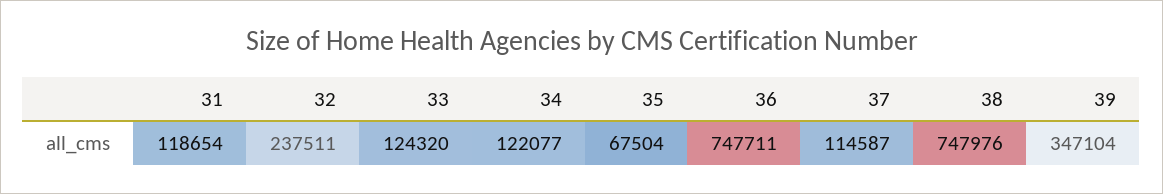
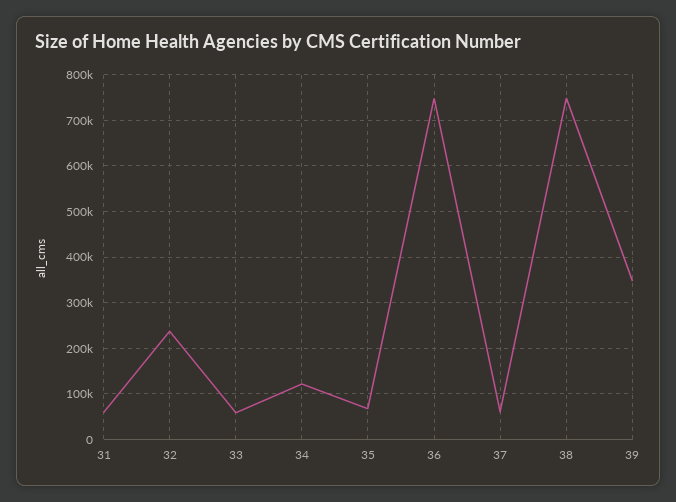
31: 118654 -> 60000
33: 124320 -> 60000
37: 114587 -> 60000

